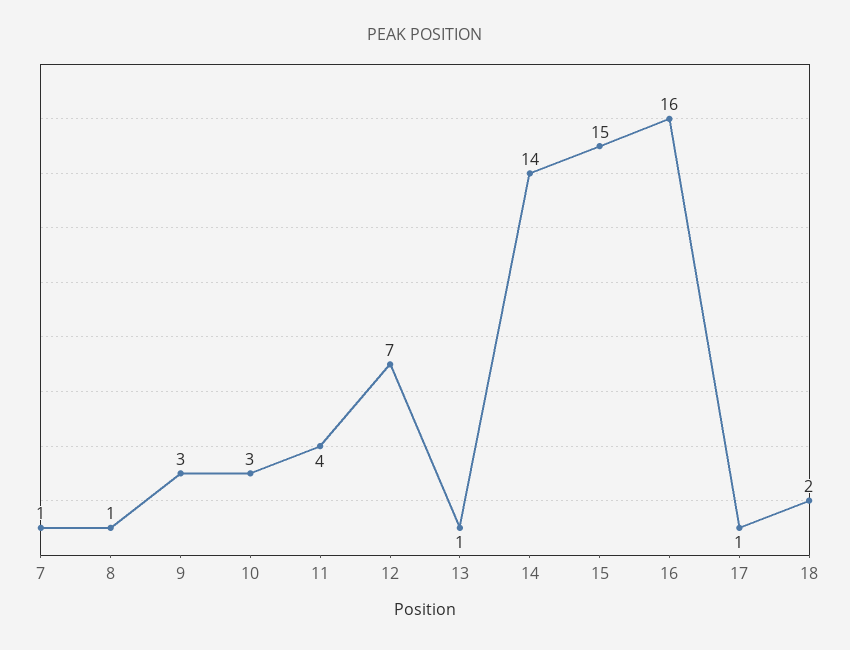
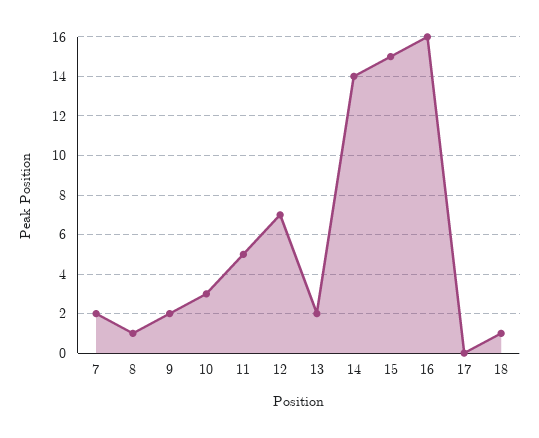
7: 1 -> 2
9: 3 -> 2
11: 4 -> 5
13: 1 -> 2
17: 1 -> 0
18: 2 -> 1

